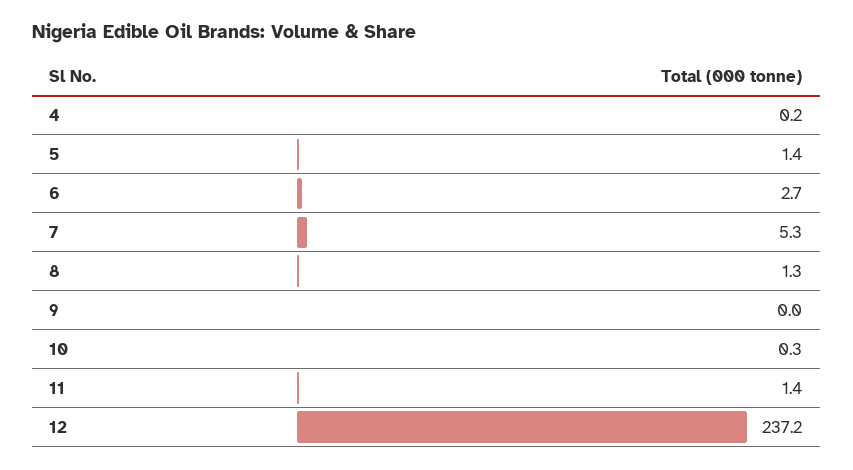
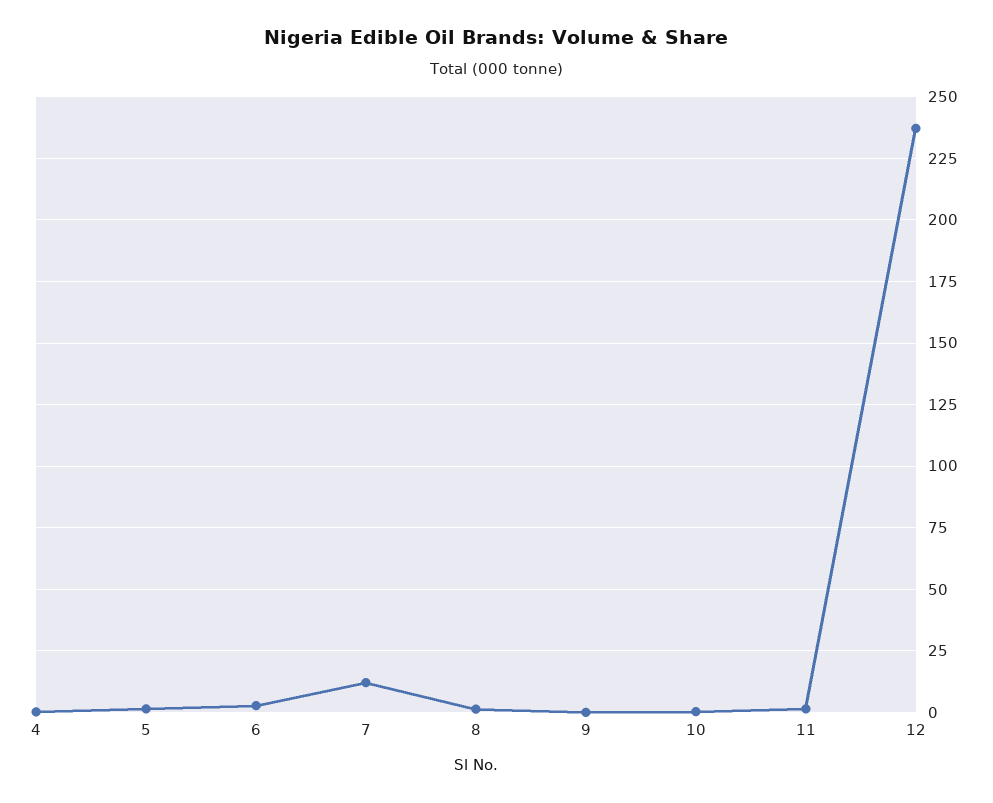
7: 5.3 -> 12.5

